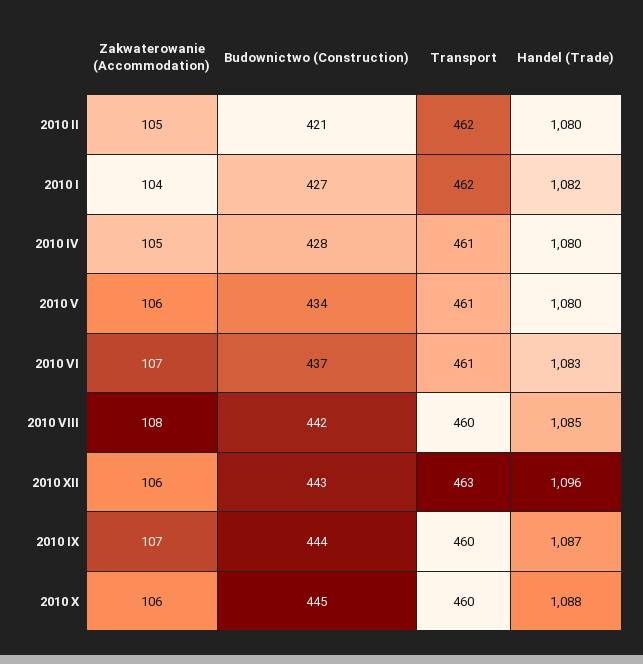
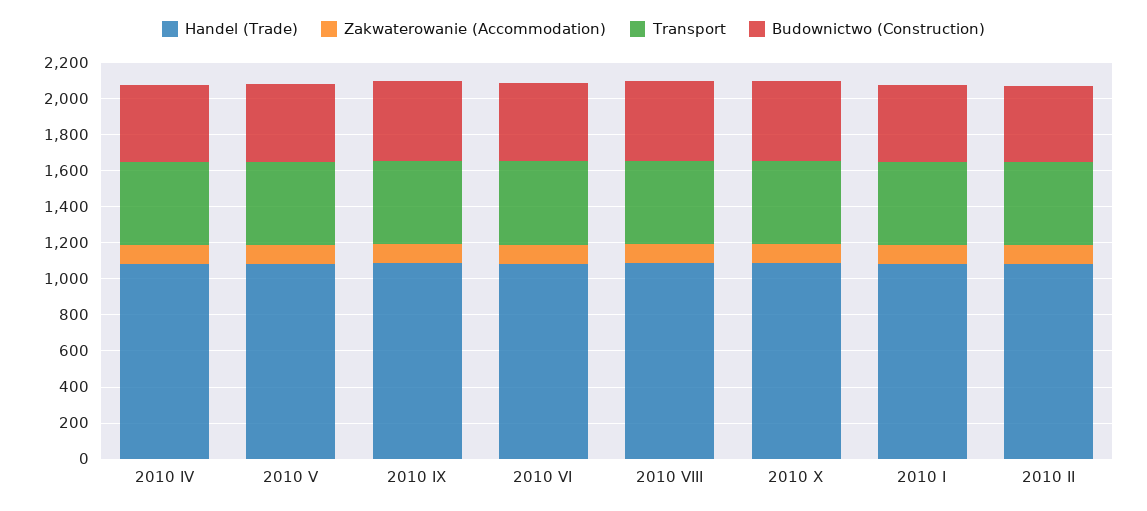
Zakwaterowanie (Accommodation), 2010 XII: 106 -> none
Budownictwo (Construction), 2010 XII: 443 -> none
Transport, 2010 XII: 463 -> none
Handel (Trade), 2010 XII: 1096 -> none

